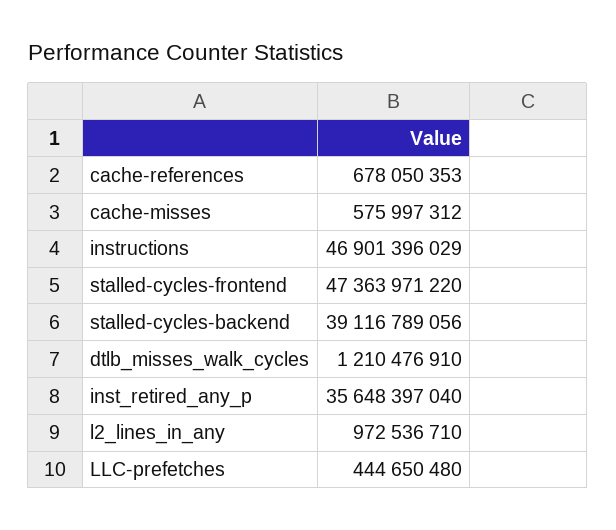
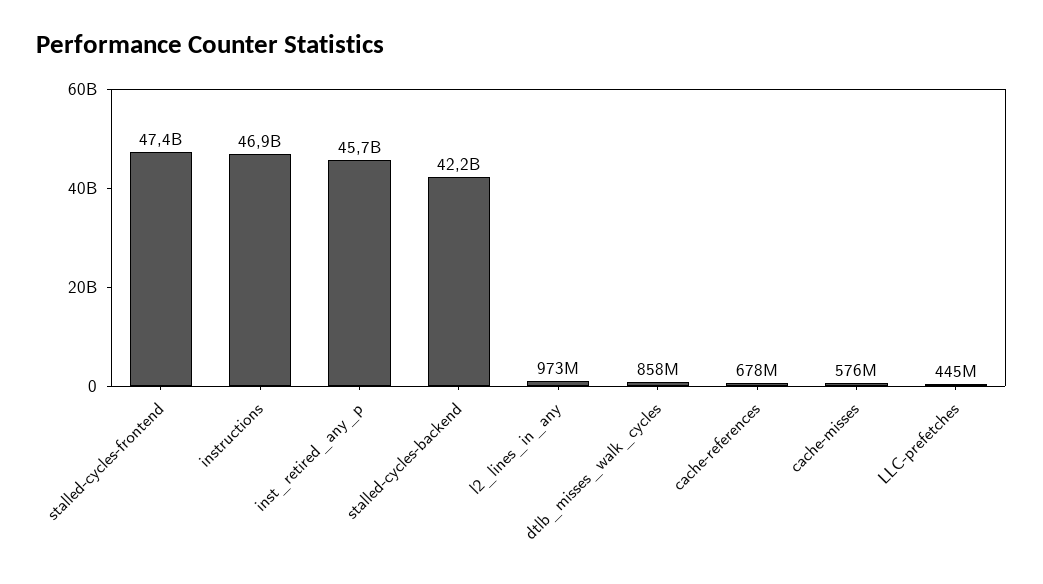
stalled-cycles-backend: 39116789056 -> 42200000000
dtlb_misses_walk_cycles: 1210476910 -> 858000000
inst_retired_any_p: 35648397040 -> 45700000000

